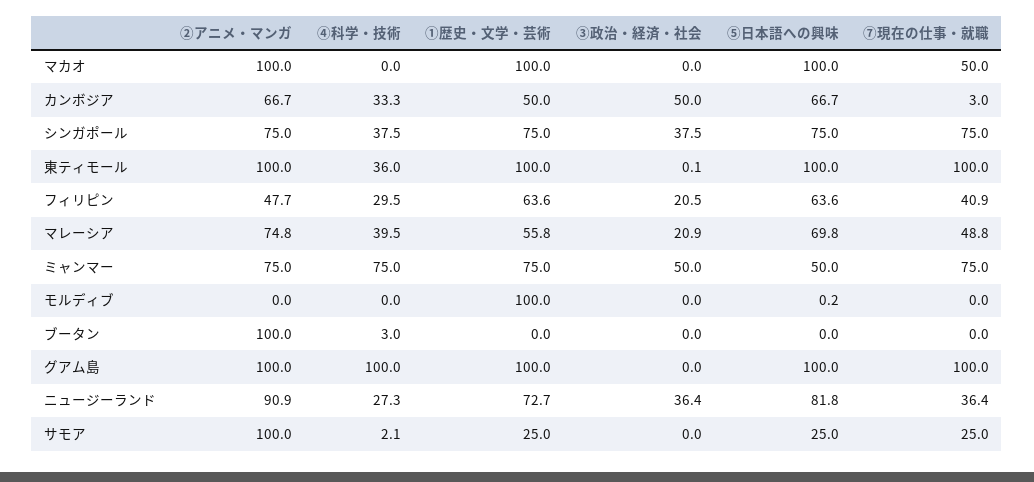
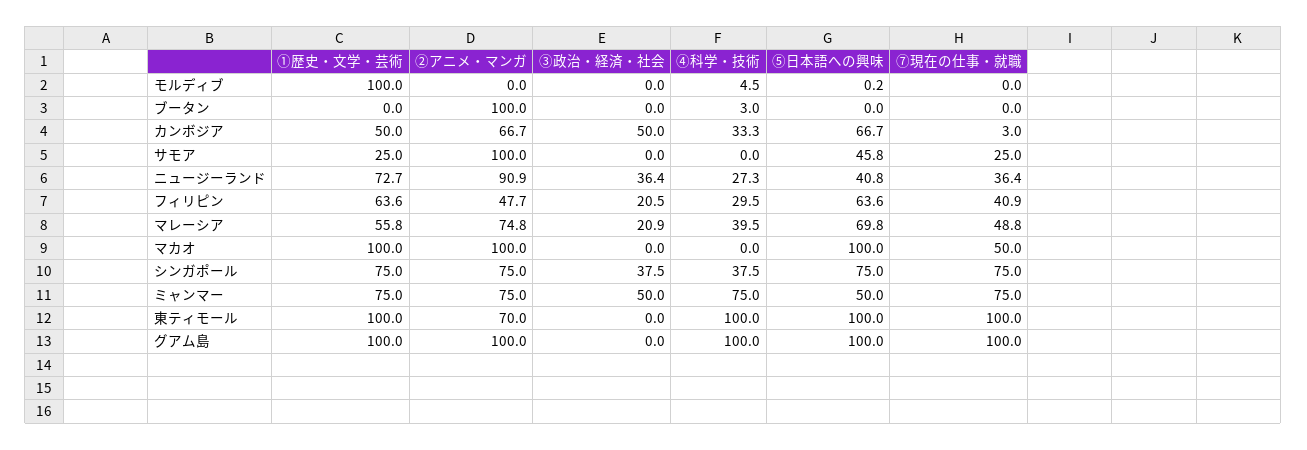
②アニメ・マンガ, 東ティモール: 100 -> 70
④科学・技術, 東ティモール: 36 -> 100
③政治・経済・社会, 東ティモール: 0.1 -> 0
④科学・技術, モルディブ: 0 -> 4.5
⑤日本語への興味, ニュージーランド: 81.8 -> 40.8
④科学・技術, サモア: 2.1 -> 0
⑤日本語への興味, サモア: 25 -> 45.8

